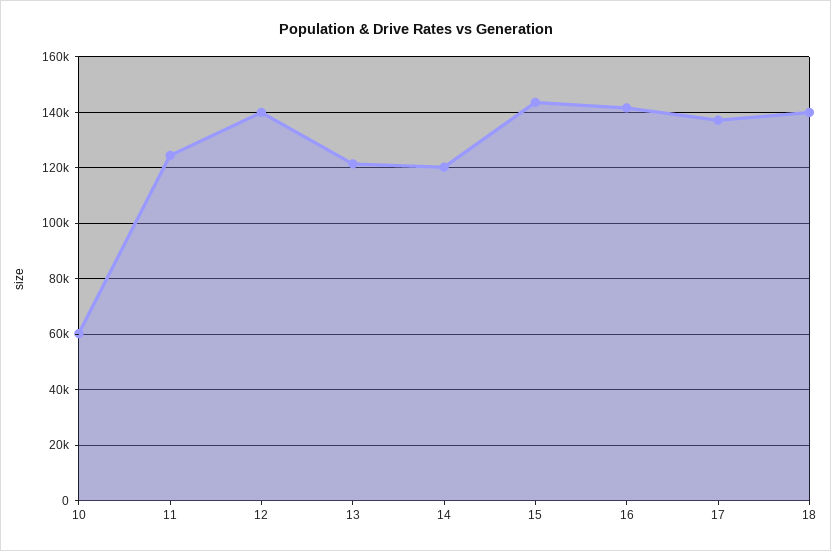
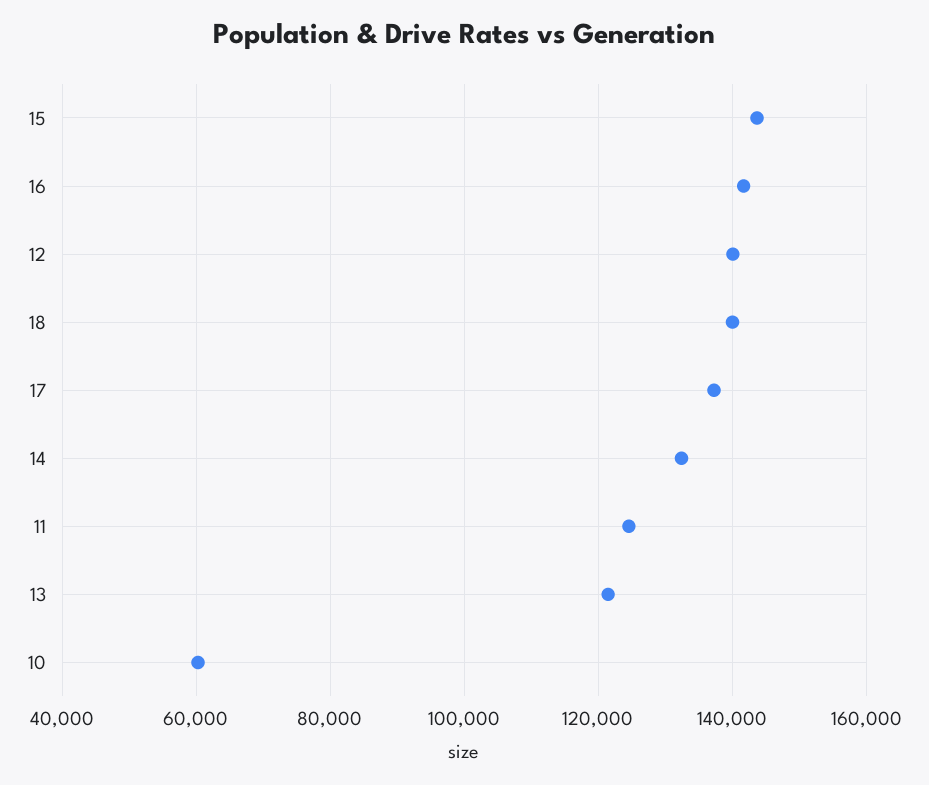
14: 120000 -> 132000

